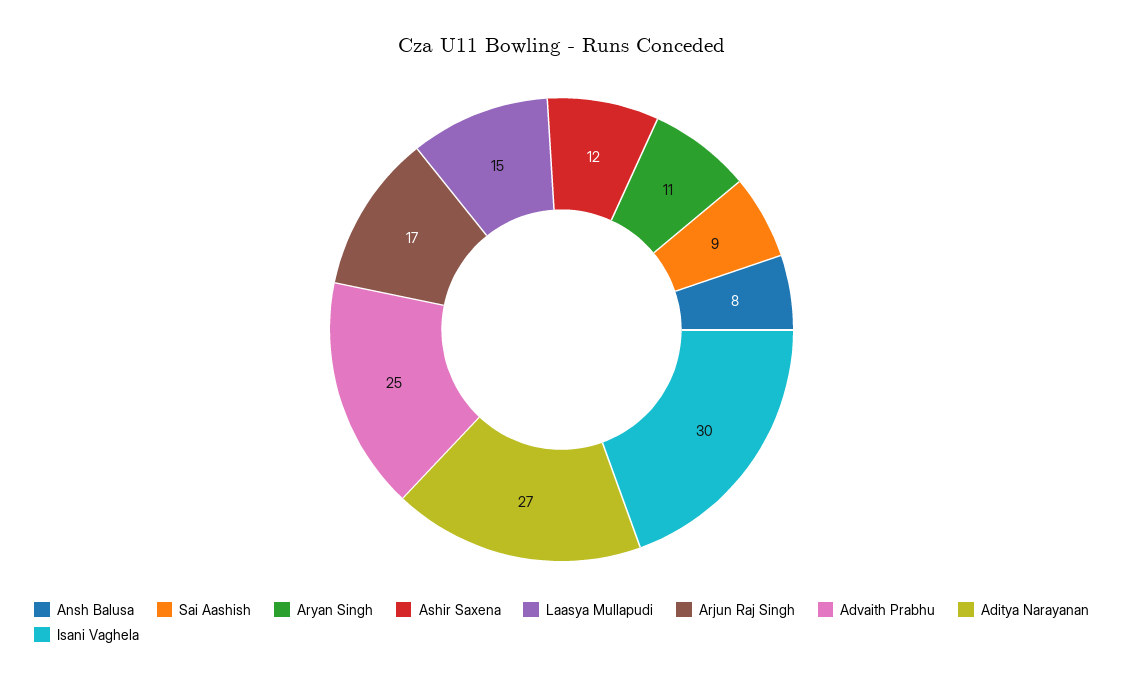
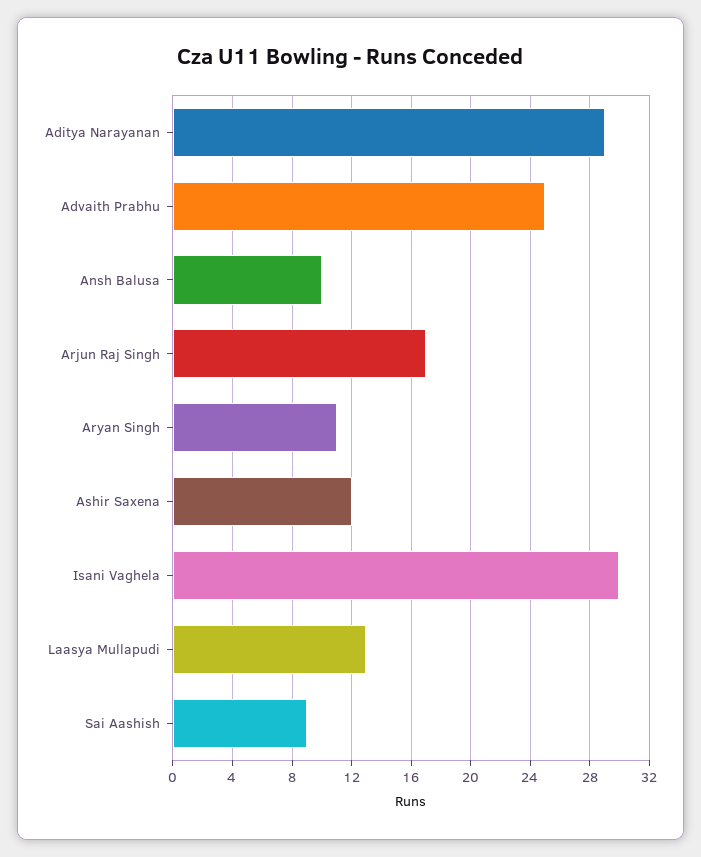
Ansh Balusa: 8 -> 10
Laasya Mullapudi: 15 -> 13
Aditya Narayanan: 27 -> 29

